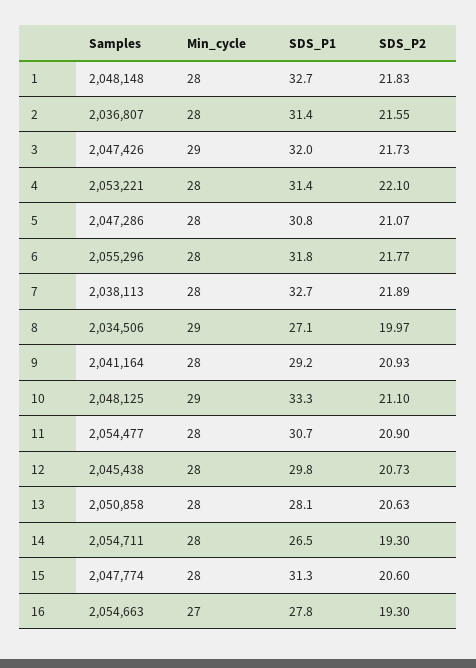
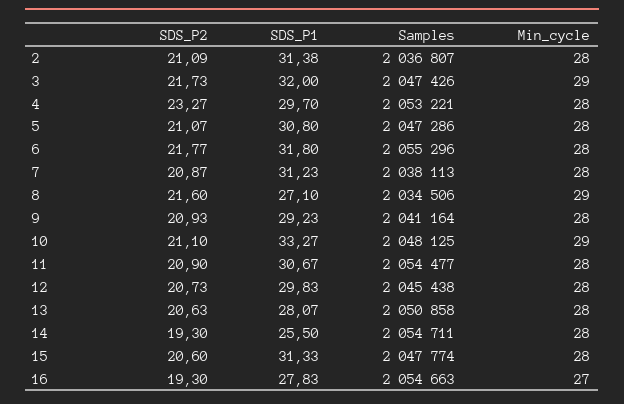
Samples, 1: 2048148 -> none
Min_cycle, 1: 28 -> none
SDS_P1, 1: 32.7 -> none
SDS_P2, 1: 21.83 -> none
SDS_P2, 2: 21.55 -> 21.09
SDS_P1, 4: 31.4 -> 29.7
SDS_P2, 4: 22.1 -> 23.27
SDS_P1, 7: 32.7 -> 31.23
SDS_P2, 7: 21.89 -> 20.87
SDS_P2, 8: 19.97 -> 21.6
SDS_P1, 14: 26.5 -> 25.5

